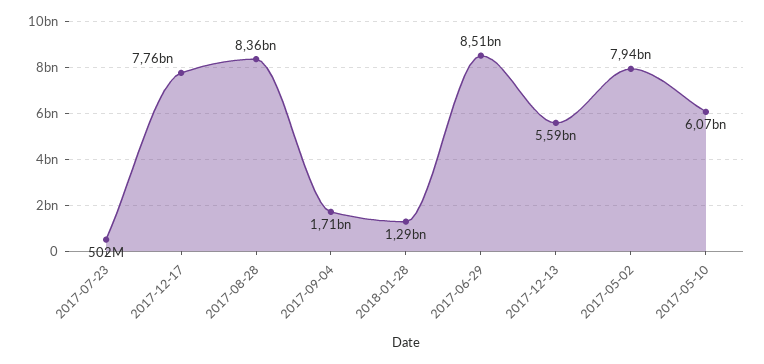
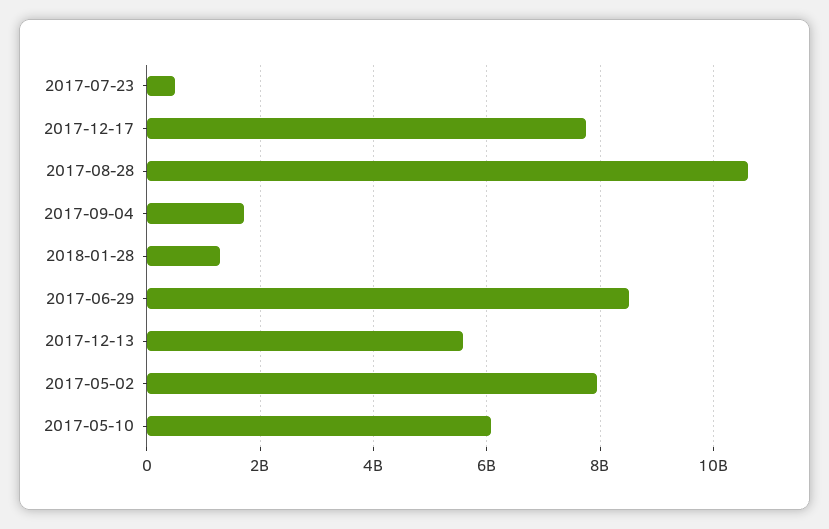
2017-08-28: 8360000000 -> 10600000000

